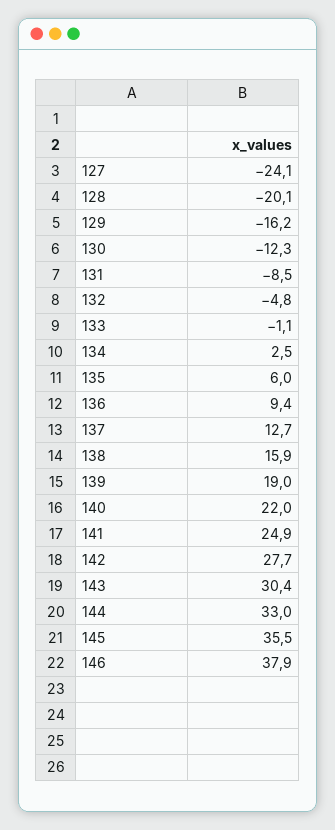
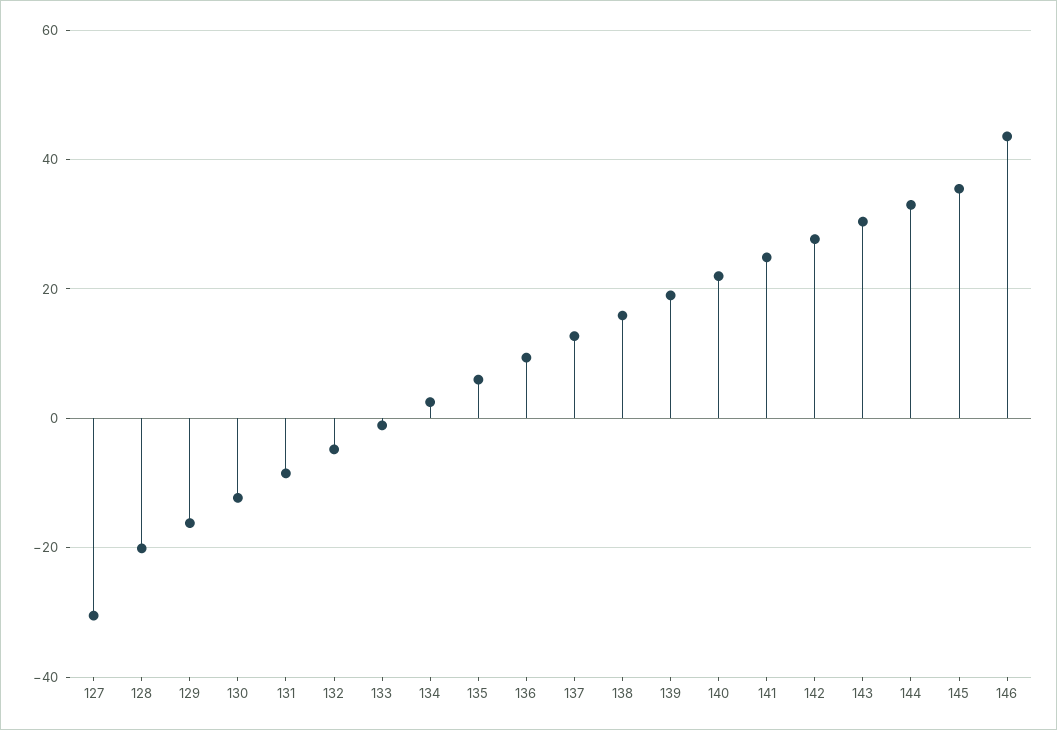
127: -24.1 -> -30
146: 37.9 -> 44

